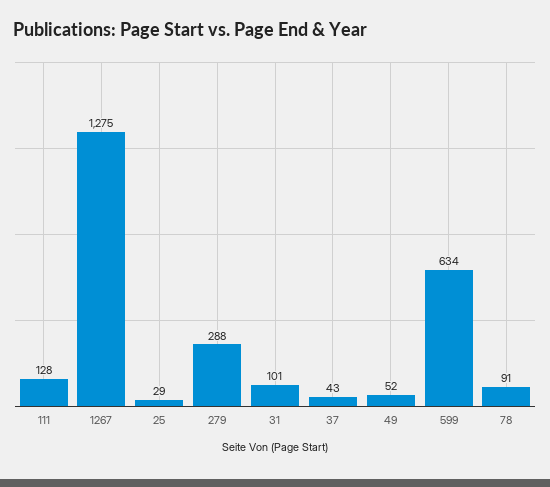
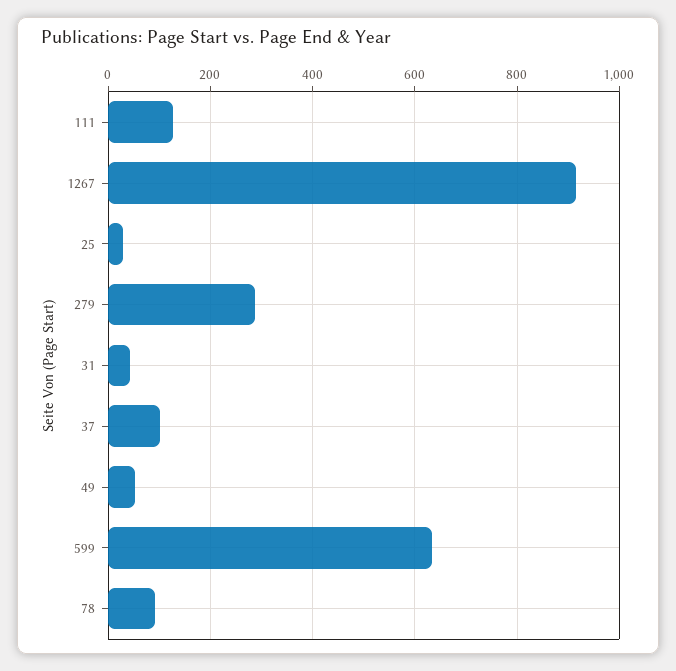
1267: 1275 -> 920
31: 101 -> 40
37: 43 -> 100

